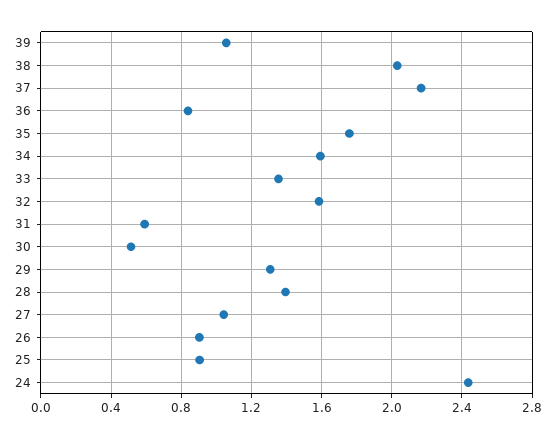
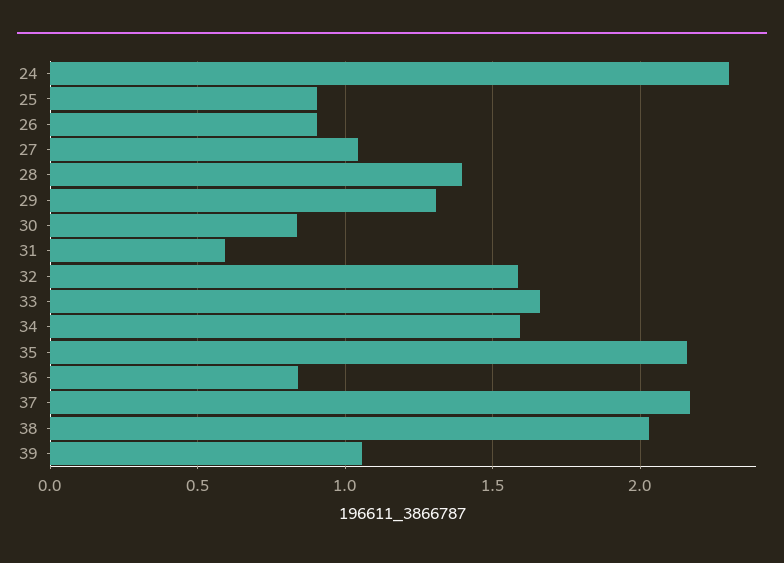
35: 1.75 -> 2.15
33: 1.35 -> 1.65
30: 0.5 -> 0.85
24: 2.45 -> 2.3

